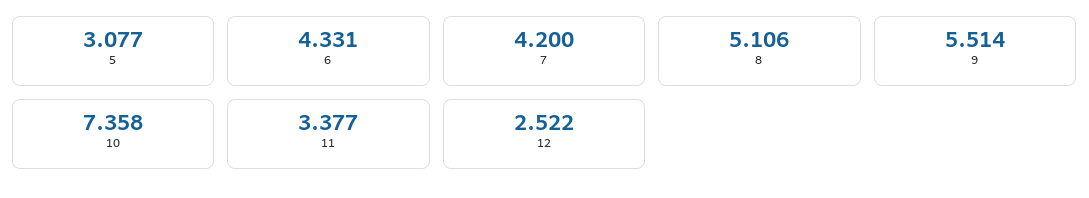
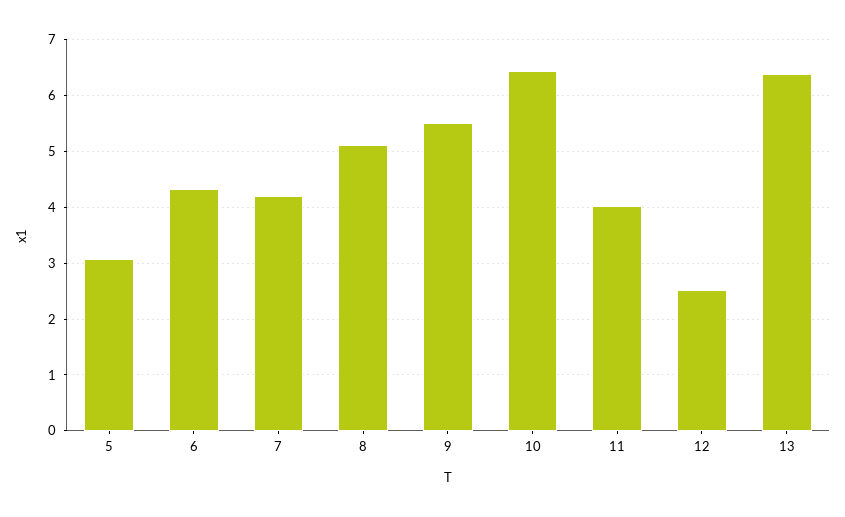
10: 7.358 -> 6.4
11: 3.377 -> 4
13: none -> 6.4

